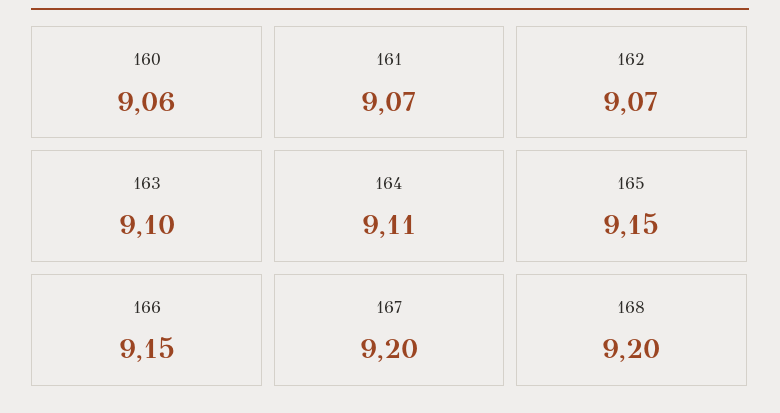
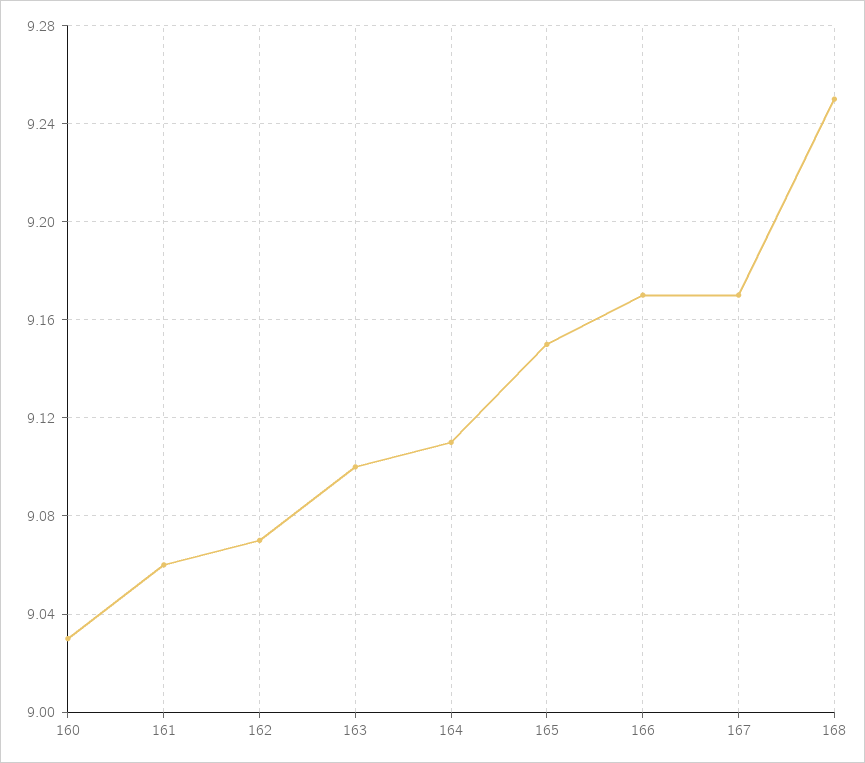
160: 9.06 -> 9.03
161: 9.07 -> 9.06
166: 9.15 -> 9.17
167: 9.2 -> 9.17
168: 9.2 -> 9.25

